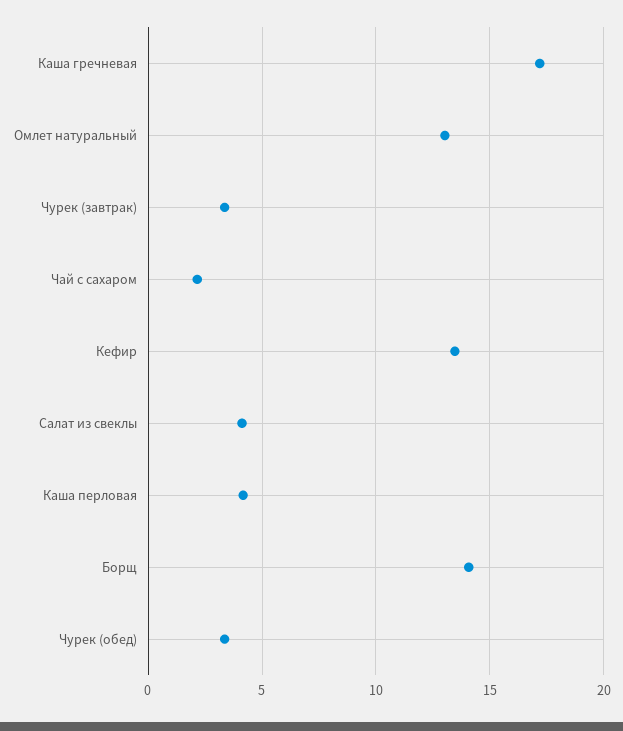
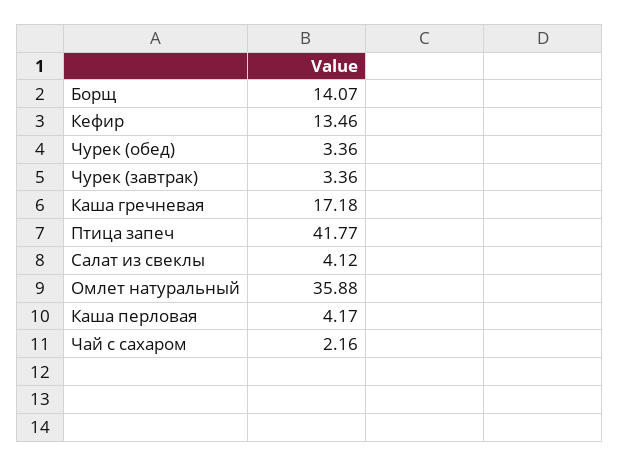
Омлет натуральный: 13 -> 35.88
Птица запеч: none -> 41.77

